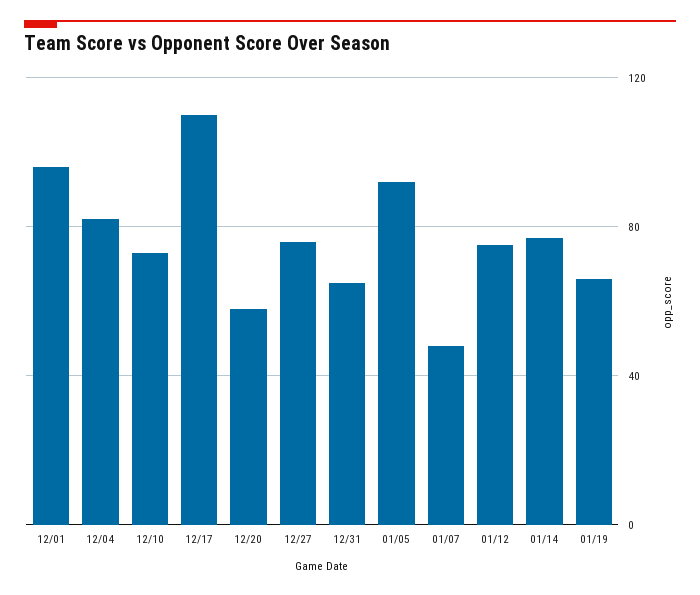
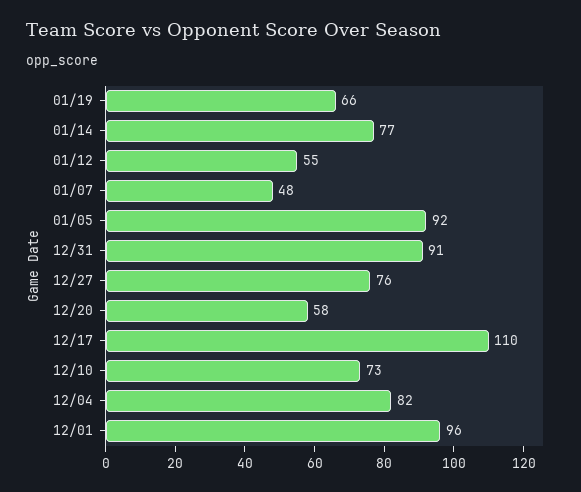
12/31: 65 -> 91
01/12: 75 -> 55

